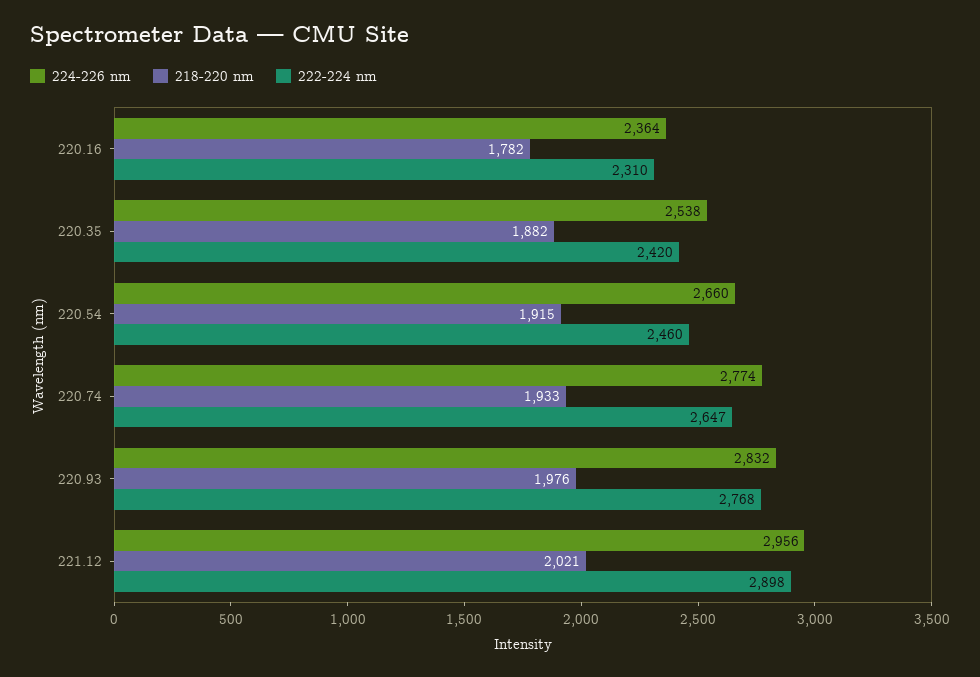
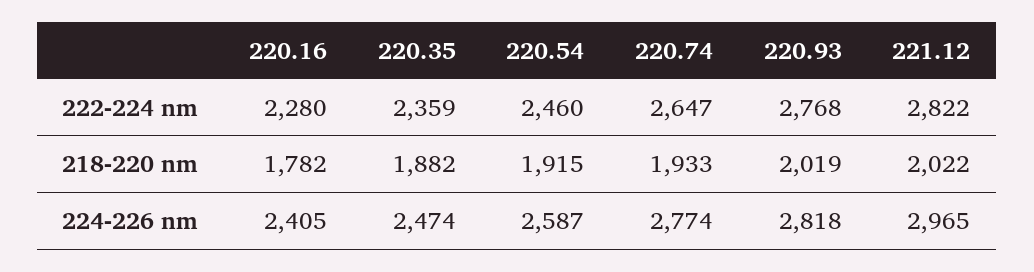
224-226 nm, 220.16: 2364 -> 2405
222-224 nm, 220.16: 2310 -> 2280
224-226 nm, 220.35: 2538 -> 2474
222-224 nm, 220.35: 2420 -> 2359
224-226 nm, 220.54: 2660 -> 2587
224-226 nm, 220.93: 2832 -> 2818
218-220 nm, 220.93: 1976 -> 2019
224-226 nm, 221.12: 2956 -> 2965
218-220 nm, 221.12: 2021 -> 2022
222-224 nm, 221.12: 2898 -> 2822

